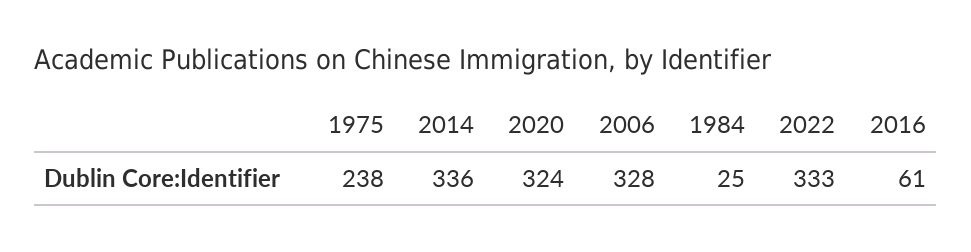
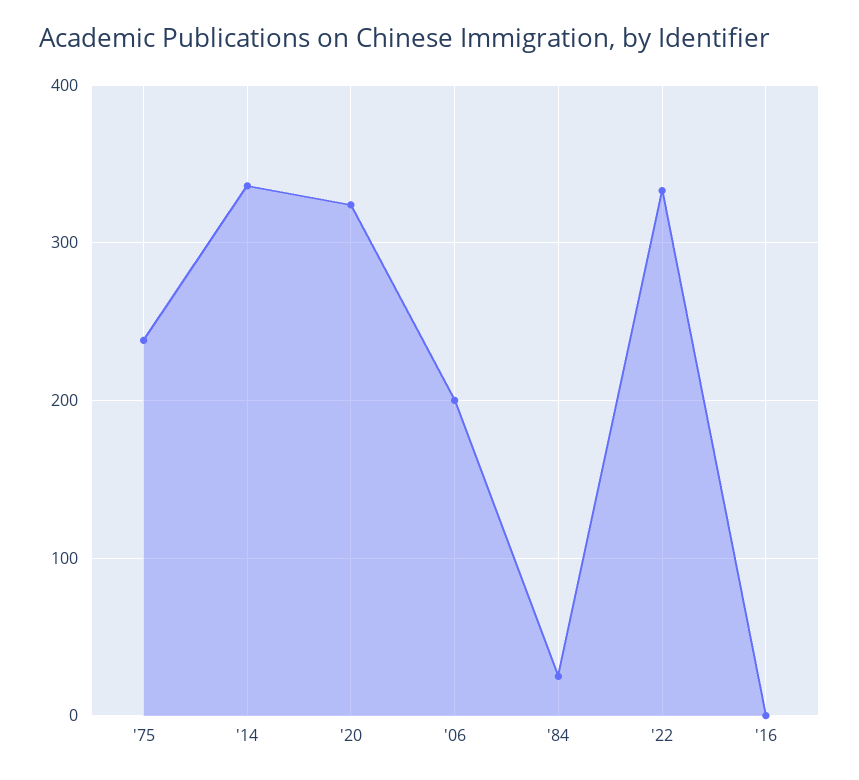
2006: 328 -> 200
2016: 61 -> 0

